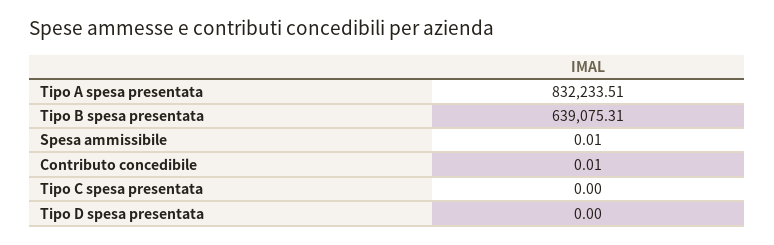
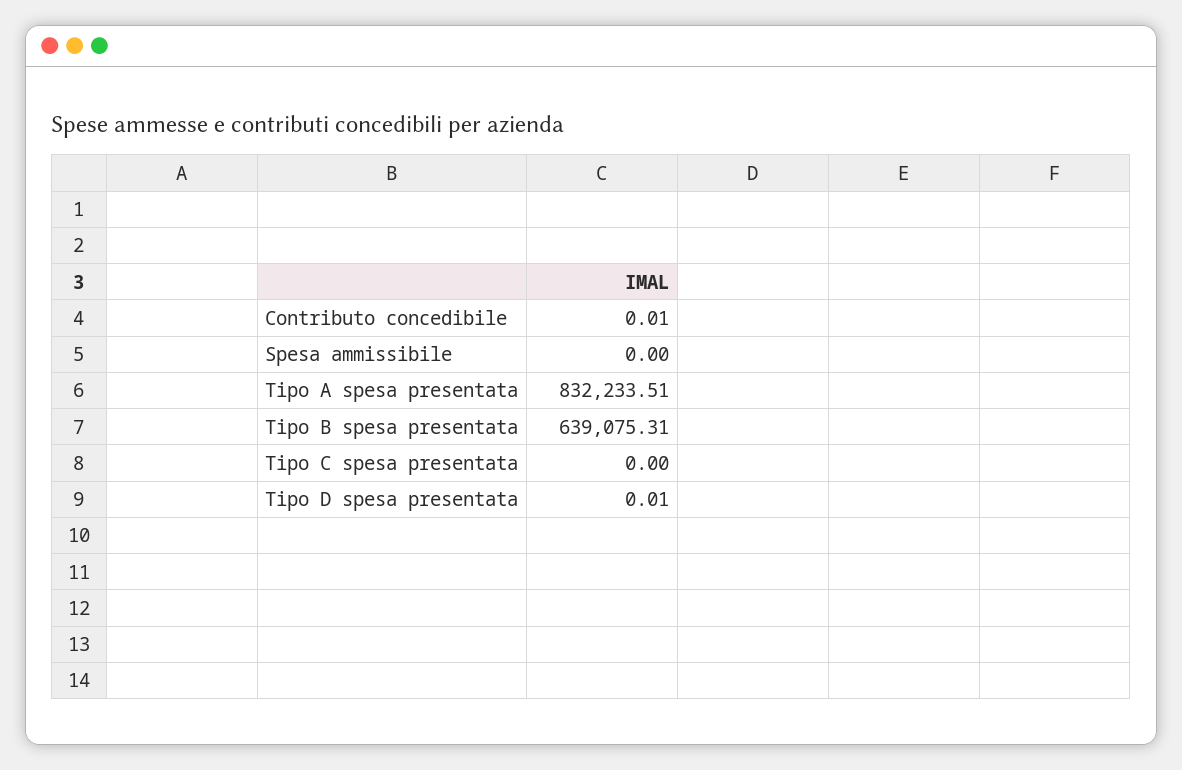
Spesa ammissibile: 0.01 -> 0
Tipo D spesa presentata: 0 -> 0.01

